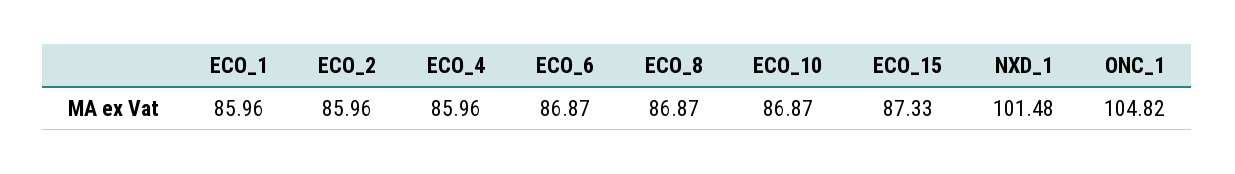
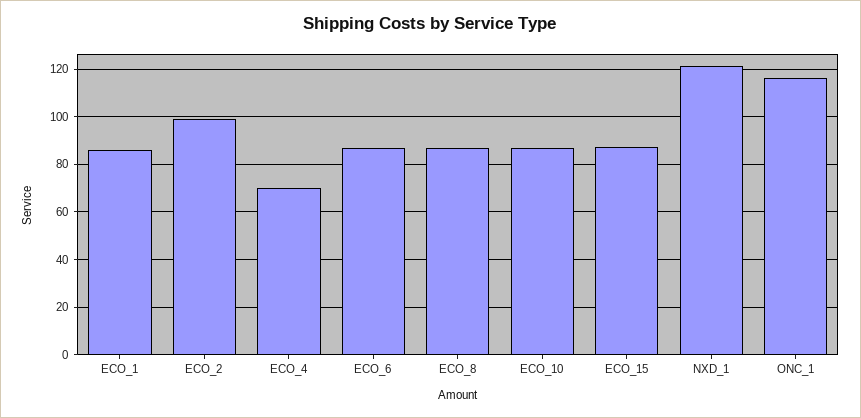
ECO_2: 85.96 -> 100
ECO_4: 85.96 -> 70
NXD_1: 101.48 -> 120
ONC_1: 104.82 -> 115

